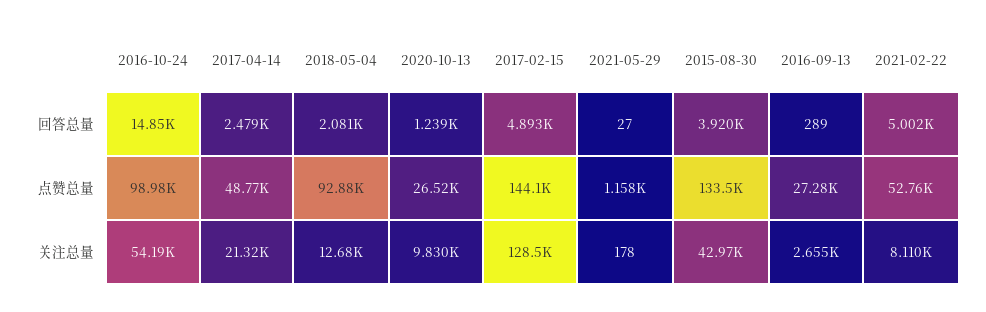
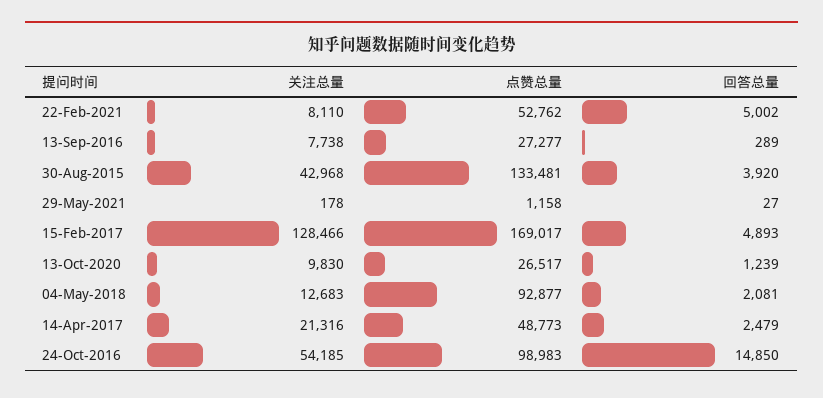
2017-02-15, 点赞总量: 144100 -> 169017
2016-09-13, 关注总量: 2655 -> 7738

